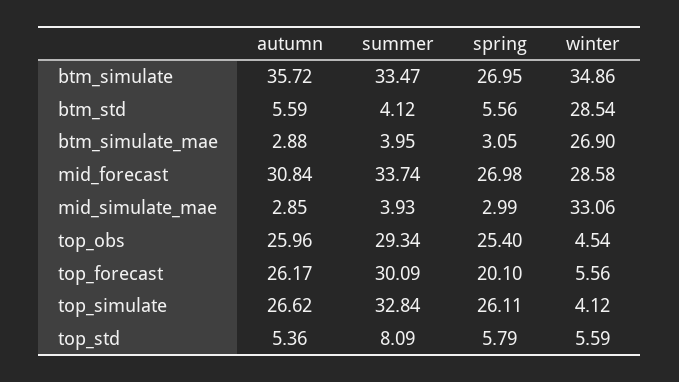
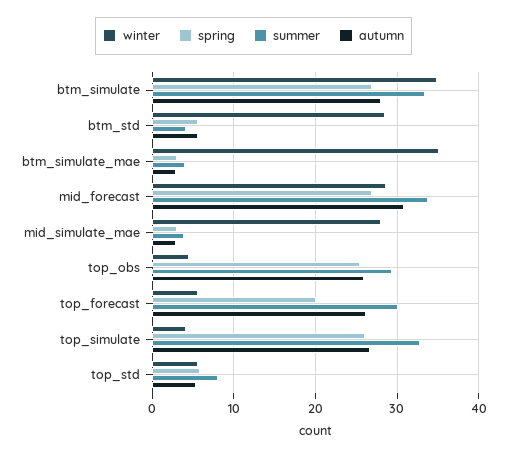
autumn, btm_simulate: 35.72 -> 28
winter, btm_simulate_mae: 26.9 -> 35
winter, mid_simulate_mae: 33.06 -> 28

